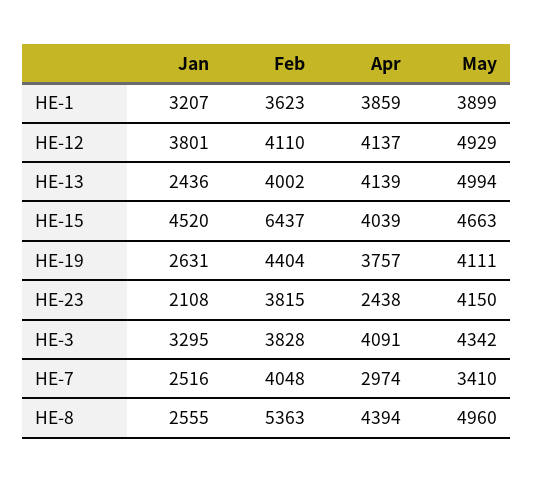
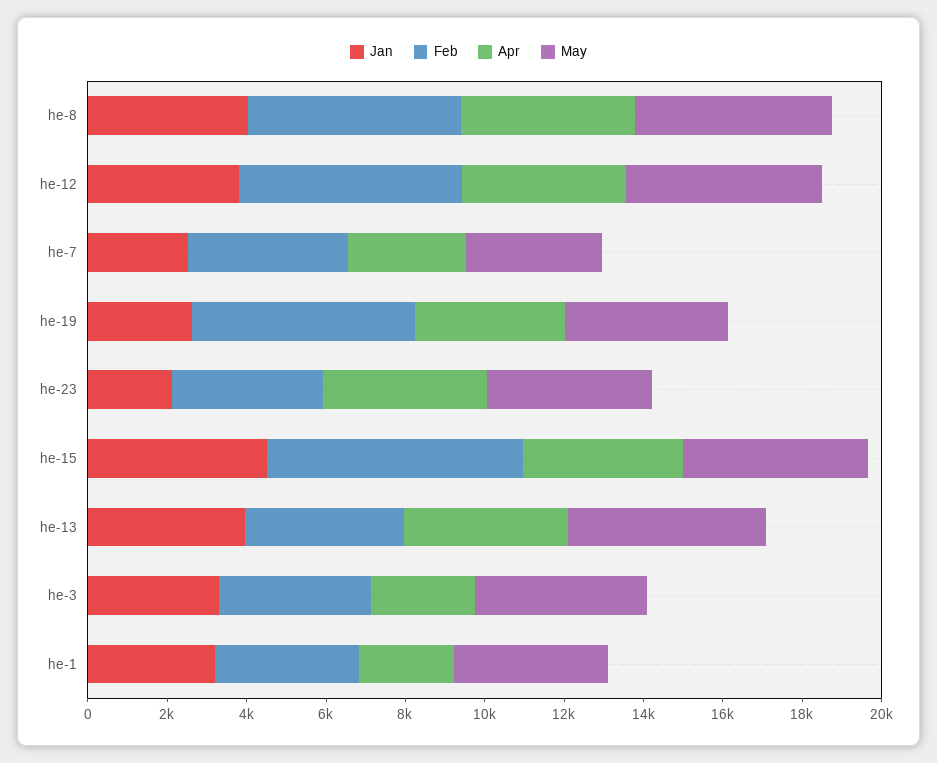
Apr, HE-1: 3859 -> 2500
Feb, HE-12: 4110 -> 5500
Jan, HE-13: 2436 -> 4000
Feb, HE-19: 4404 -> 5500
Apr, HE-23: 2438 -> 4000
Apr, HE-3: 4091 -> 2500
Jan, HE-8: 2555 -> 4000

